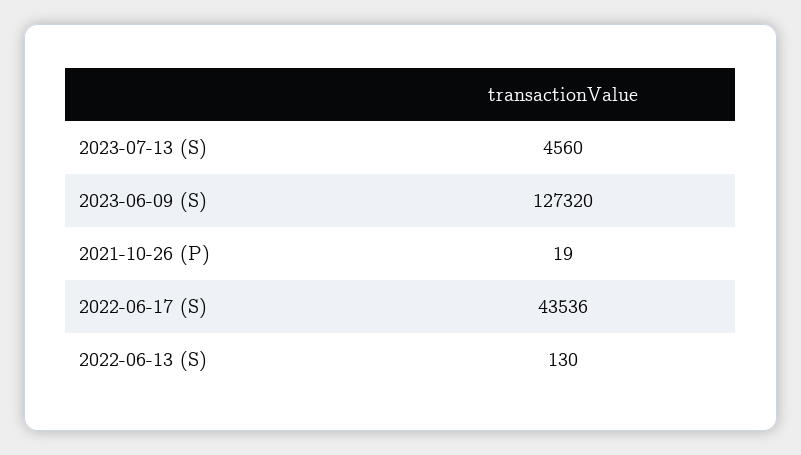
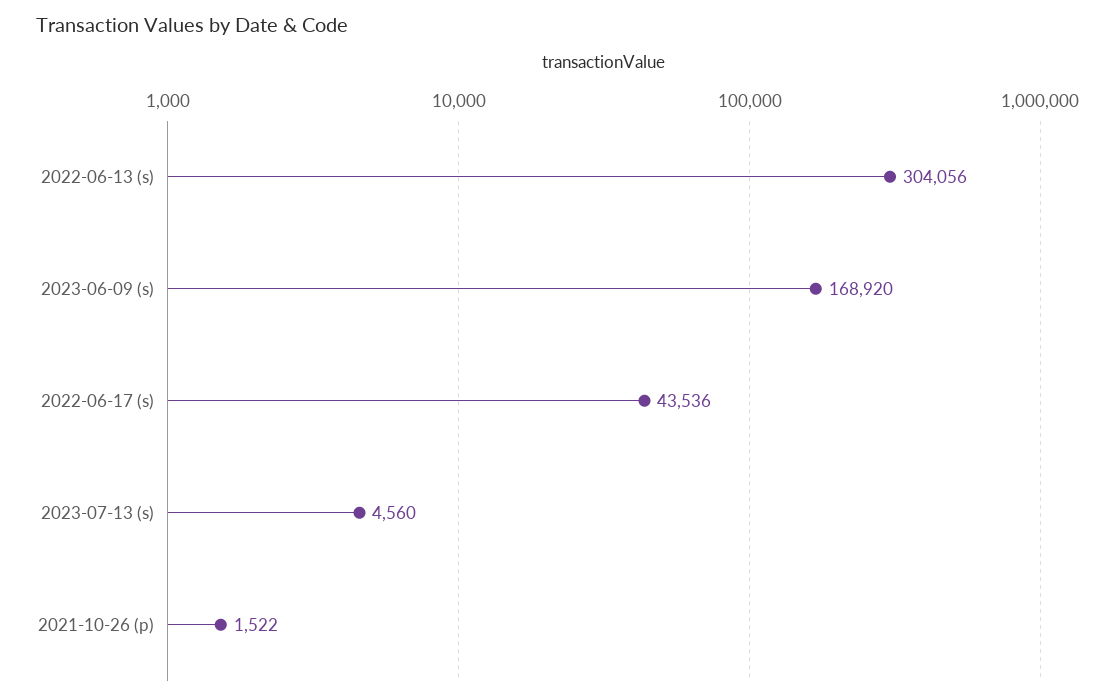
2023-06-09 (S): 127320 -> 168920
2021-10-26 (P): 19 -> 1522
2022-06-13 (S): 130 -> 304056

